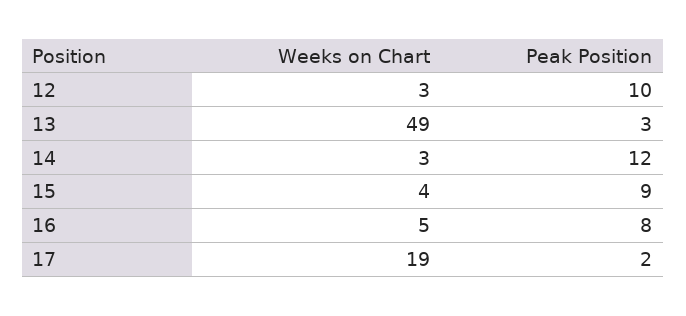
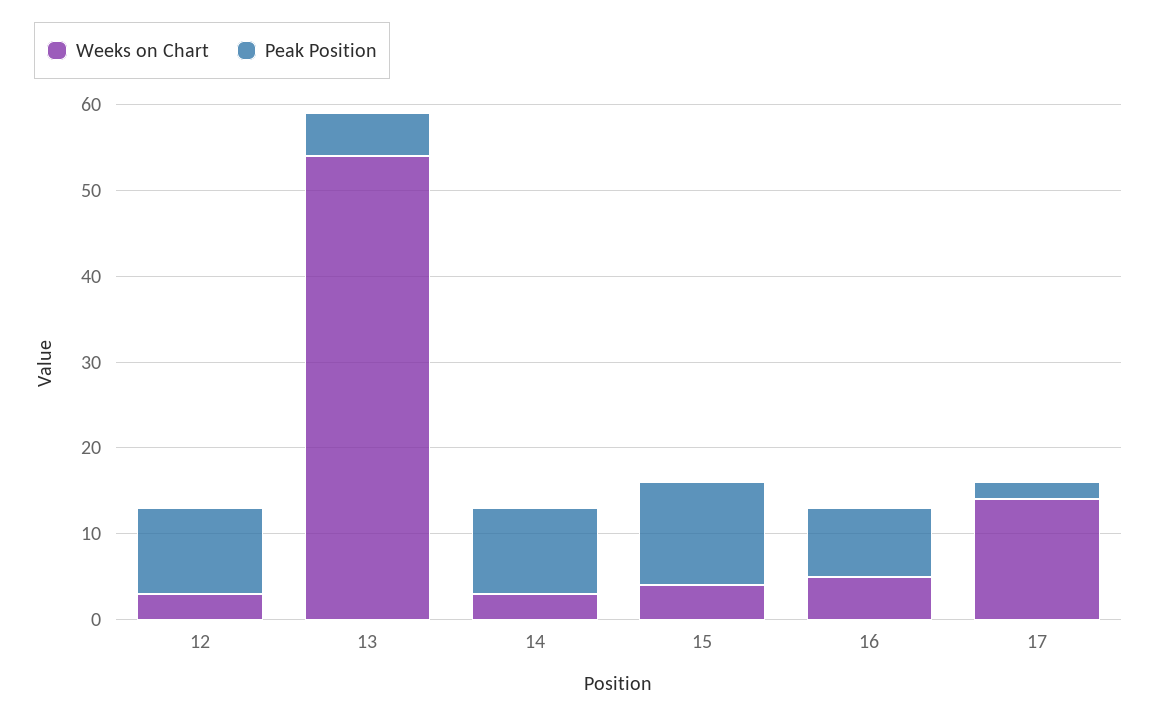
Weeks on Chart, 13: 49 -> 54
Peak Position, 13: 3 -> 5
Peak Position, 14: 12 -> 10
Peak Position, 15: 9 -> 12
Weeks on Chart, 17: 19 -> 14

